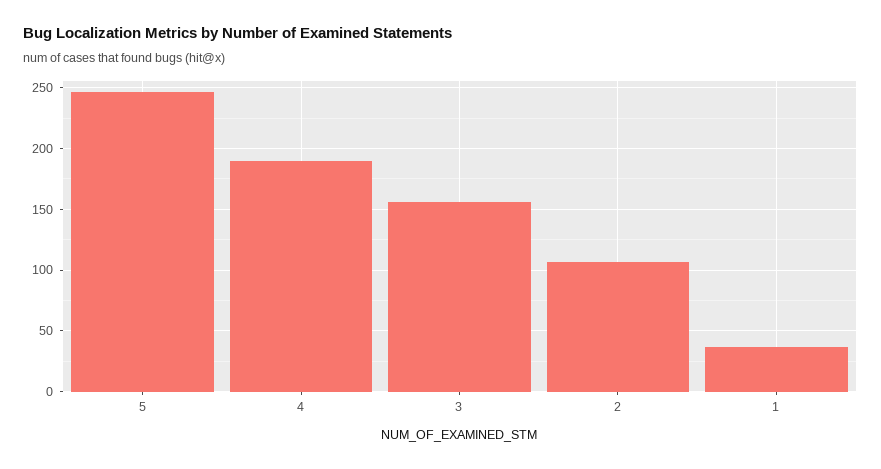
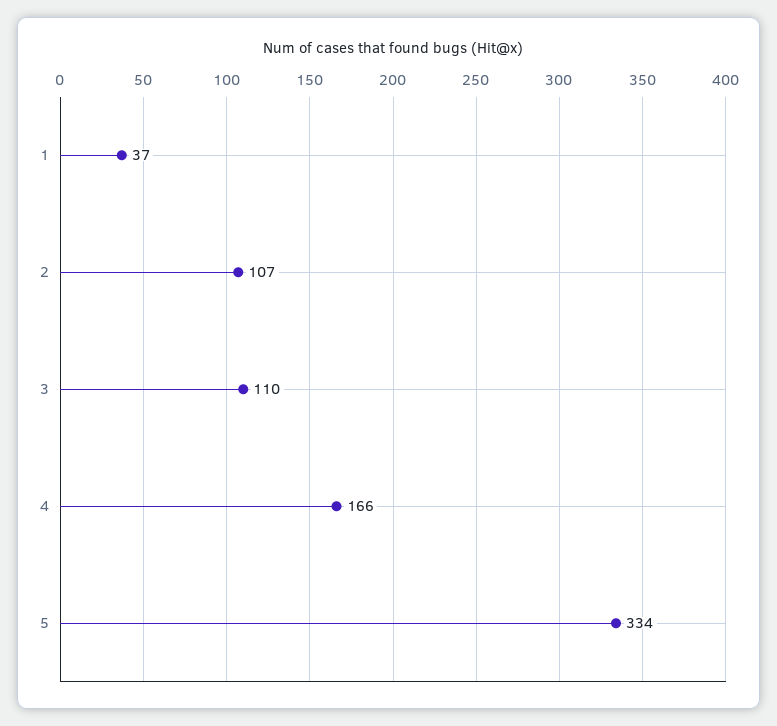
5: 245 -> 334
4: 190 -> 166
3: 155 -> 110

